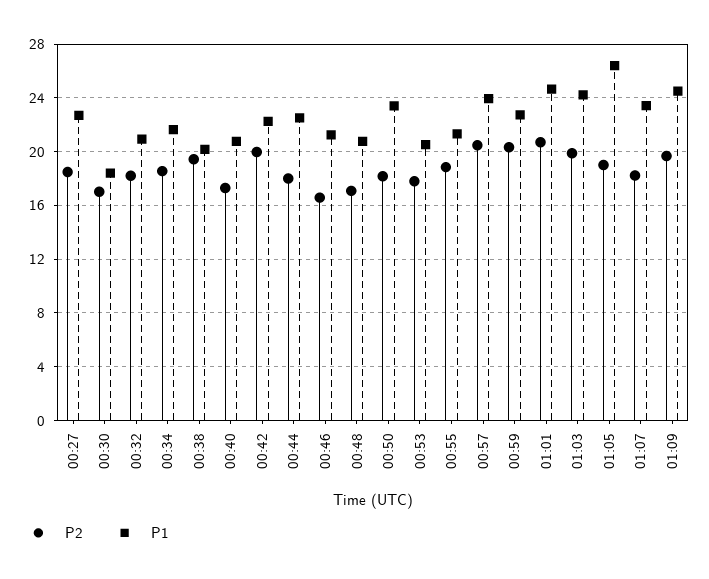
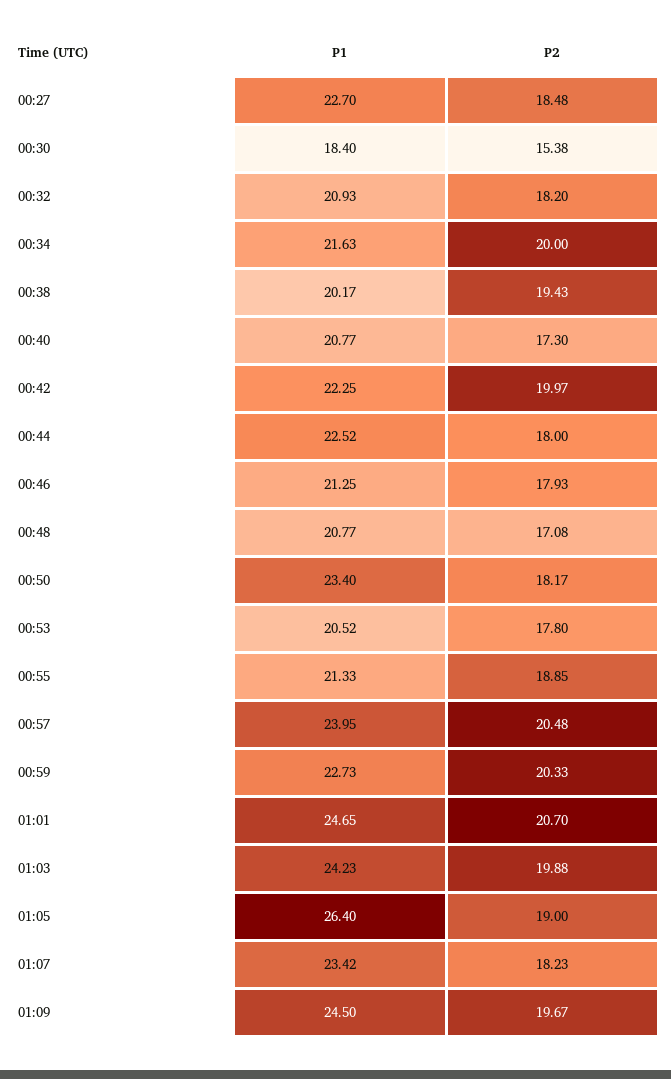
P2, 00:30: 17 -> 15.38
P2, 00:34: 18.5 -> 20
P2, 00:46: 16.5 -> 17.93

